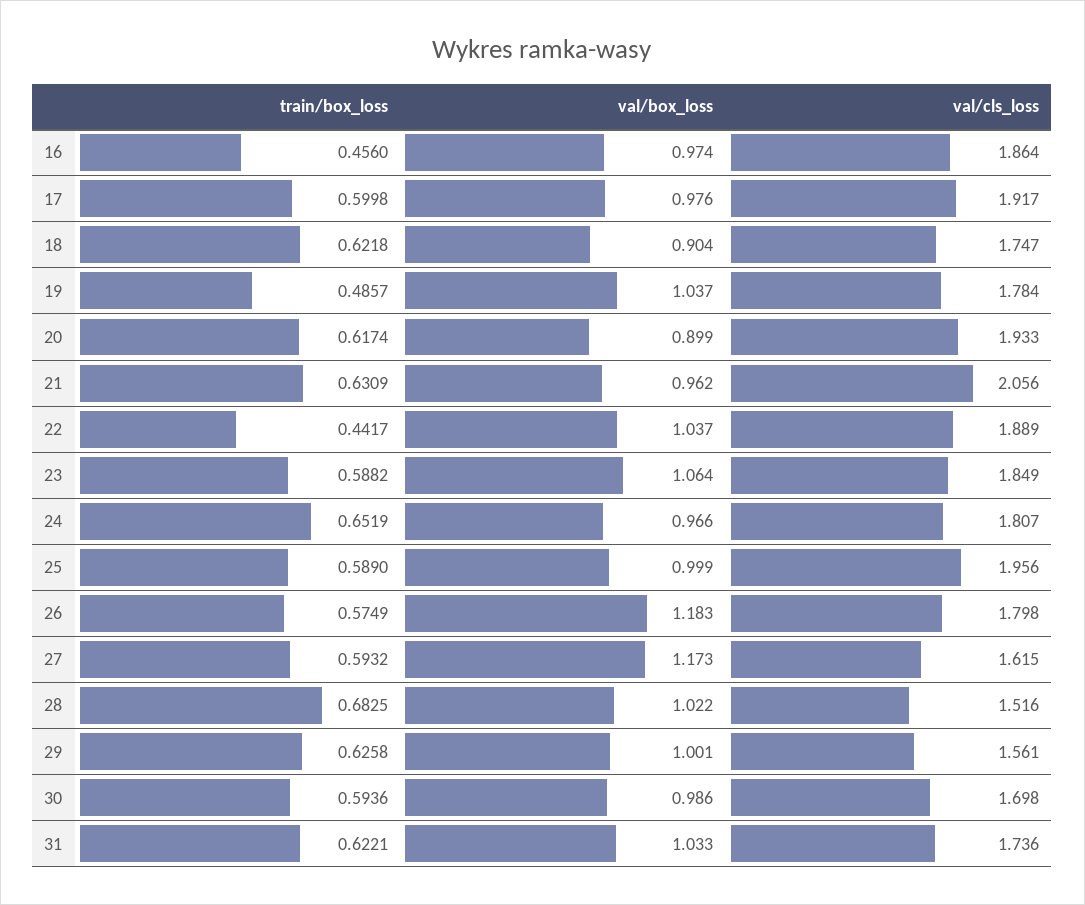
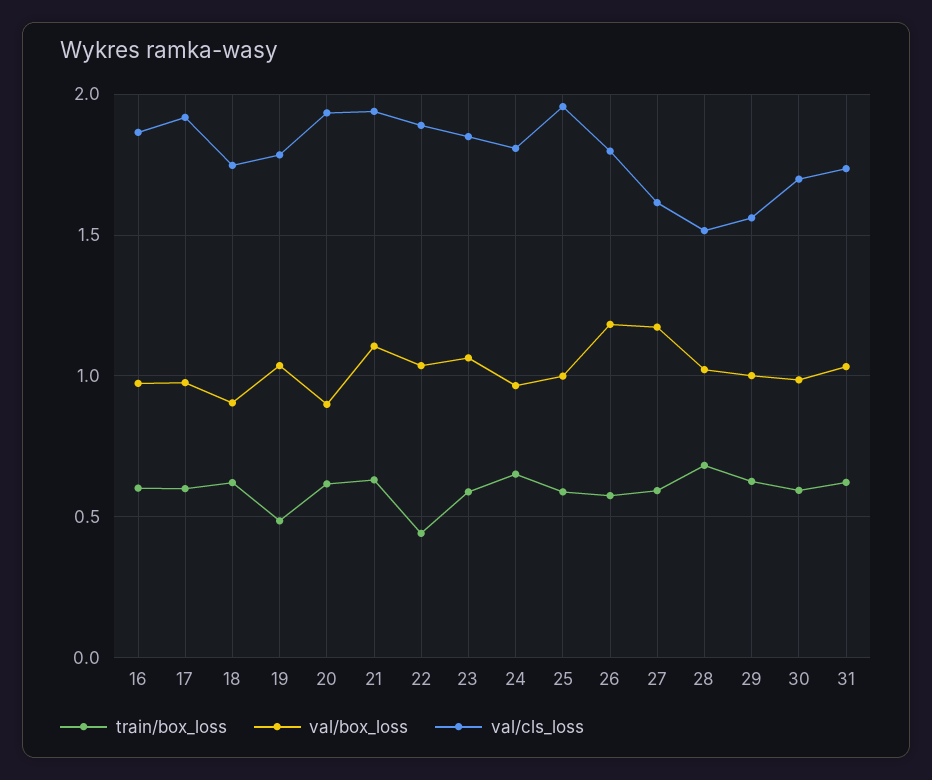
train/box_loss, 16: 0.456 -> 0.6
val/box_loss, 21: 0.962 -> 1.1
val/cls_loss, 21: 2.056 -> 1.95

